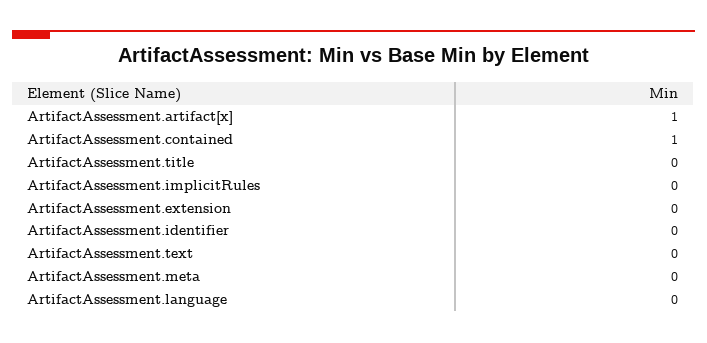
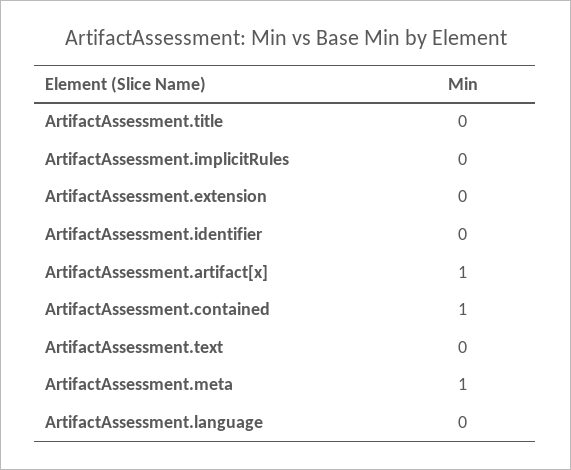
ArtifactAssessment.meta: 0 -> 1

